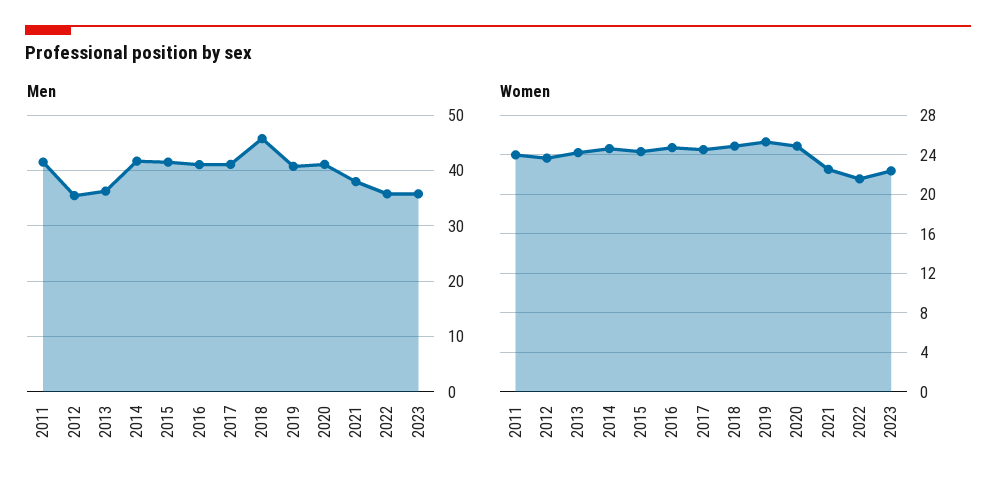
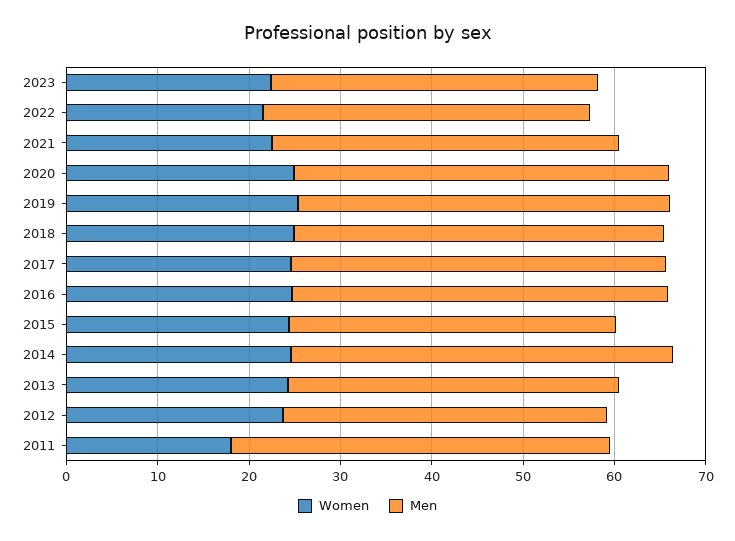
Men, 2015: 42 -> 36
Men, 2018: 46 -> 40
Women, 2011: 24 -> 18

